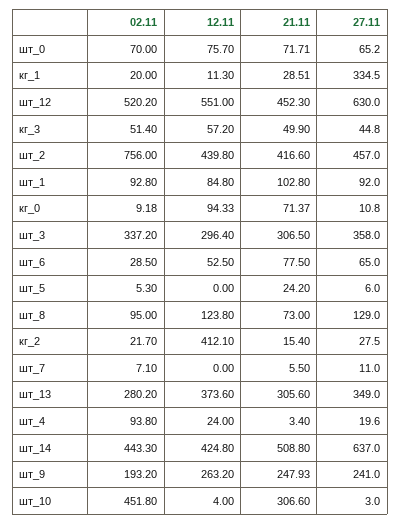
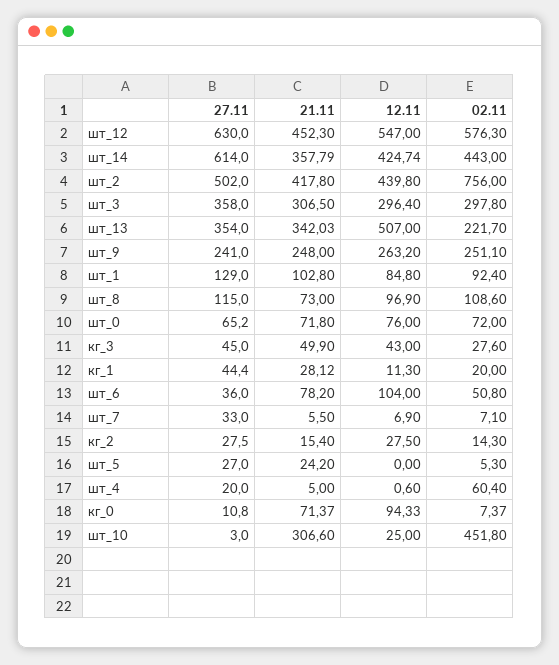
02.11, шт_0: 70 -> 72
12.11, шт_0: 75.7 -> 76
21.11, шт_0: 71.71 -> 71.8
21.11, кг_1: 28.51 -> 28.12
27.11, кг_1: 334.5 -> 44.4
02.11, шт_12: 520.2 -> 576.3
12.11, шт_12: 551 -> 547
02.11, кг_3: 51.4 -> 27.6
12.11, кг_3: 57.2 -> 43
27.11, кг_3: 44.8 -> 45
21.11, шт_2: 416.6 -> 417.8
27.11, шт_2: 457 -> 502
02.11, шт_1: 92.8 -> 92.4
27.11, шт_1: 92 -> 129
02.11, кг_0: 9.18 -> 7.37
02.11, шт_3: 337.2 -> 297.8
02.11, шт_6: 28.5 -> 50.8
12.11, шт_6: 52.5 -> 104
21.11, шт_6: 77.5 -> 78.2
27.11, шт_6: 65 -> 36
27.11, шт_5: 6 -> 27
02.11, шт_8: 95 -> 108.6
12.11, шт_8: 123.8 -> 96.9
27.11, шт_8: 129 -> 115
02.11, кг_2: 21.7 -> 14.3
12.11, кг_2: 412.1 -> 27.5
12.11, шт_7: 0 -> 6.9
27.11, шт_7: 11 -> 33
02.11, шт_13: 280.2 -> 221.7
12.11, шт_13: 373.6 -> 507
21.11, шт_13: 305.6 -> 342.03
27.11, шт_13: 349 -> 354
02.11, шт_4: 93.8 -> 60.4
12.11, шт_4: 24 -> 0.6
21.11, шт_4: 3.4 -> 5
27.11, шт_4: 19.6 -> 20
02.11, шт_14: 443.3 -> 443
12.11, шт_14: 424.8 -> 424.74
21.11, шт_14: 508.8 -> 357.79
27.11, шт_14: 637 -> 614
02.11, шт_9: 193.2 -> 251.1
21.11, шт_9: 247.93 -> 248
12.11, шт_10: 4 -> 25

